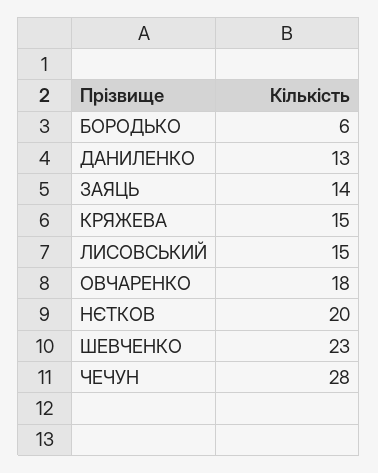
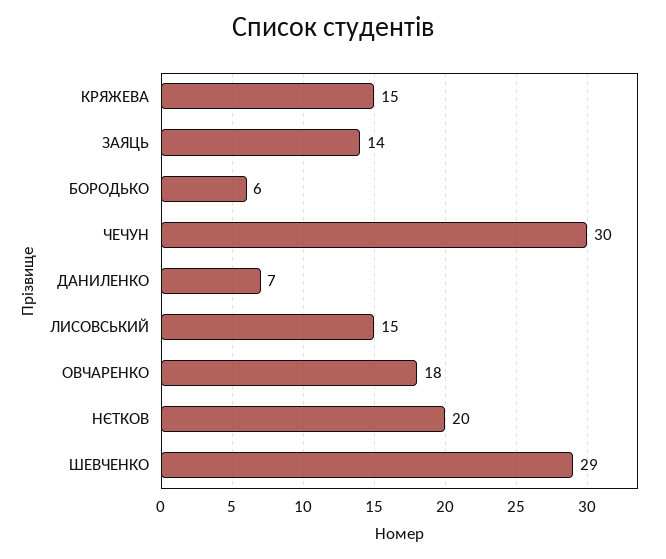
ДАНИЛЕНКО: 13 -> 7
ШЕВЧЕНКО: 23 -> 29
ЧЕЧУН: 28 -> 30

